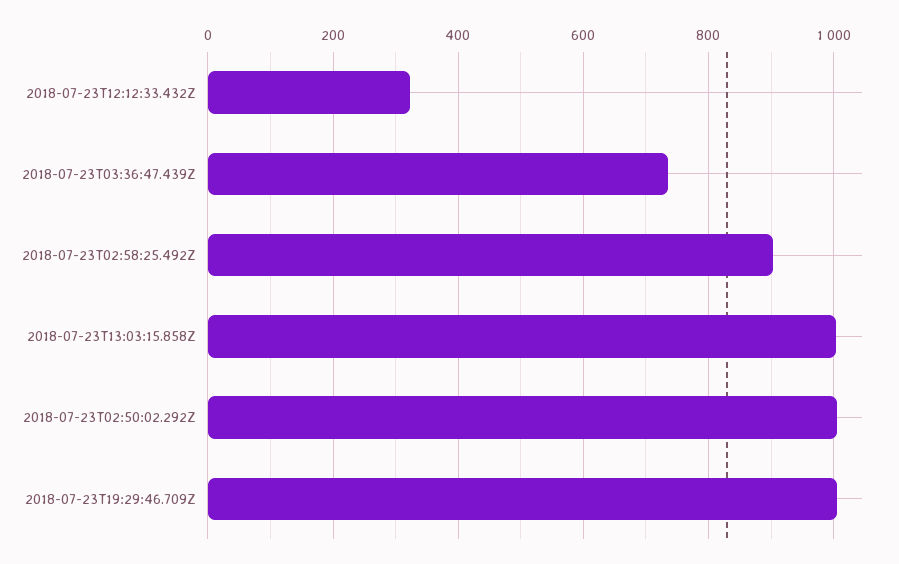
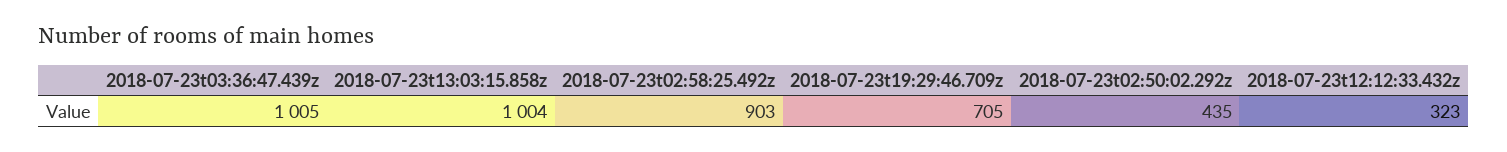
2018-07-23T03:36:47.439Z: 740 -> 1005
2018-07-23T02:50:02.292Z: 1000 -> 435
2018-07-23T19:29:46.709Z: 1000 -> 705

